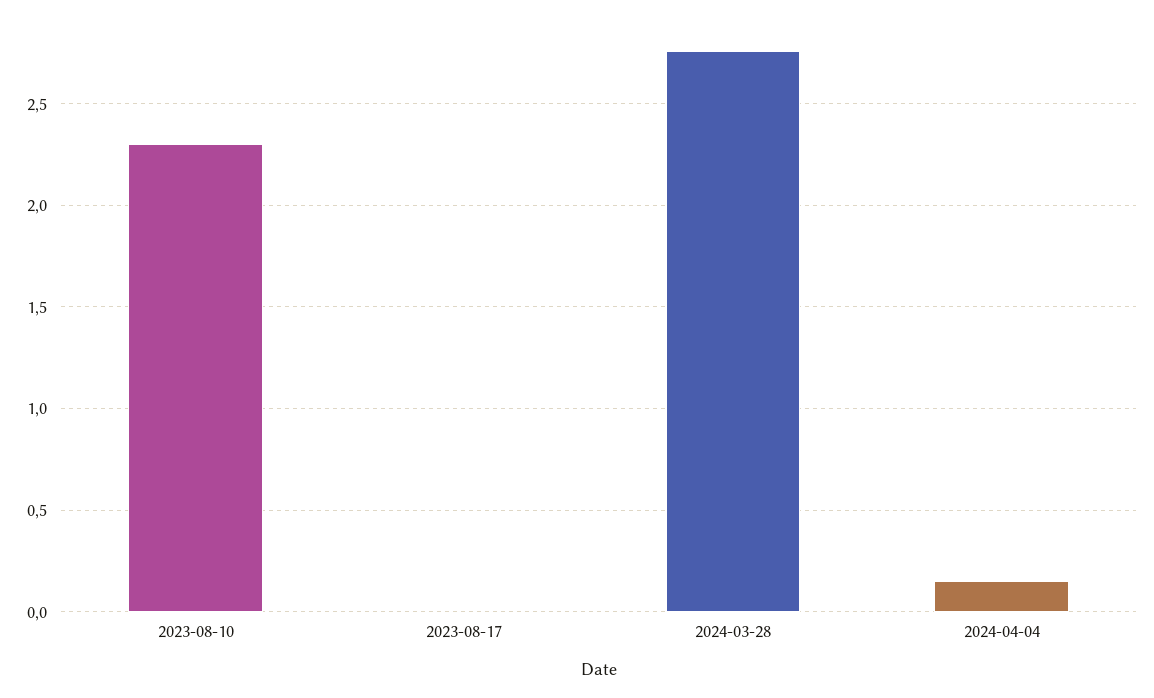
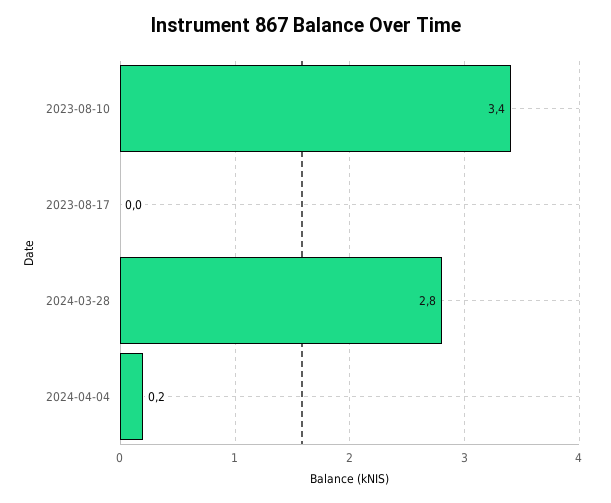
2023-08-10: 2.3 -> 3.4

